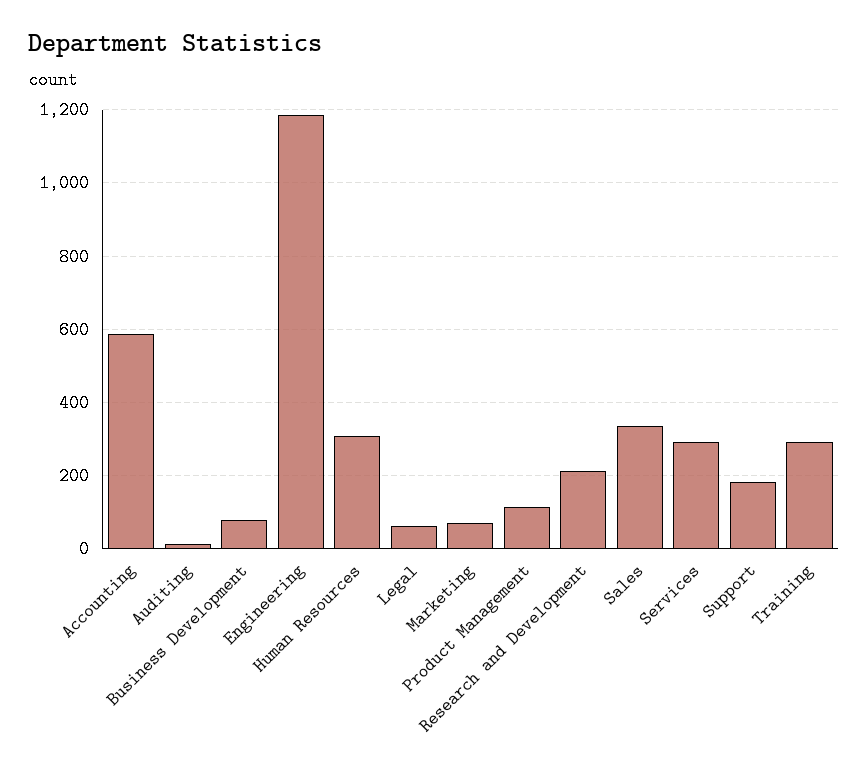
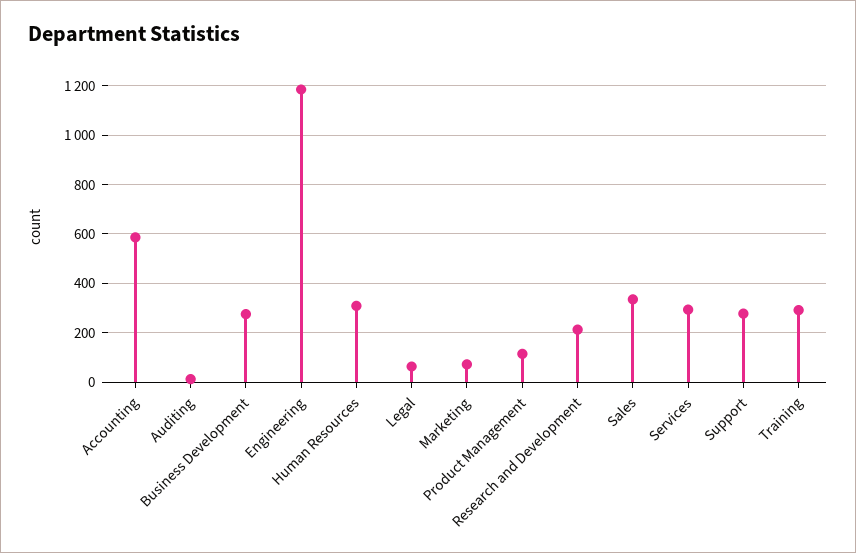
Business Development: 80 -> 275
Support: 180 -> 275

